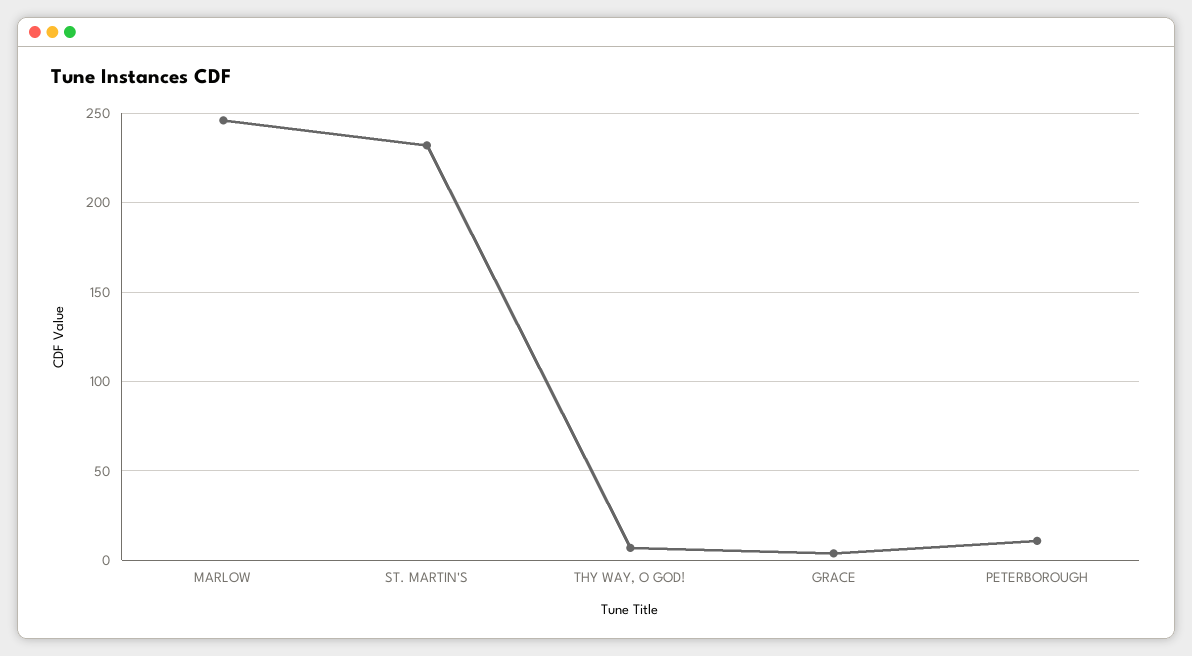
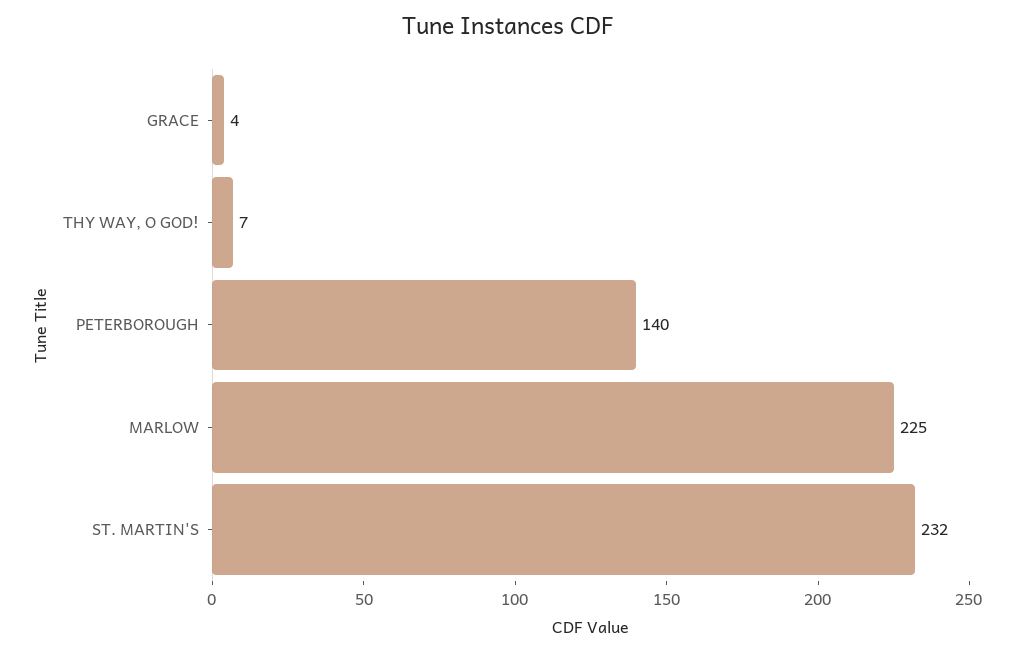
MARLOW: 245 -> 225
PETERBOROUGH: 10 -> 140

